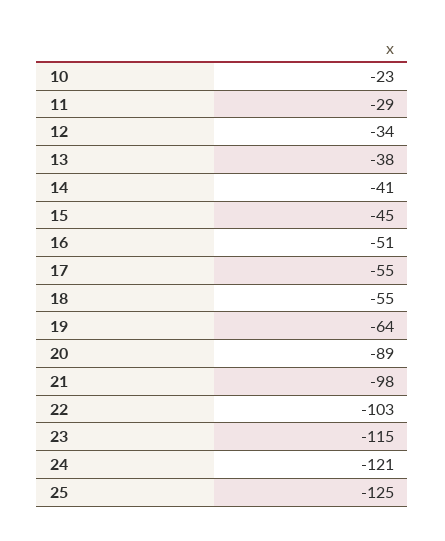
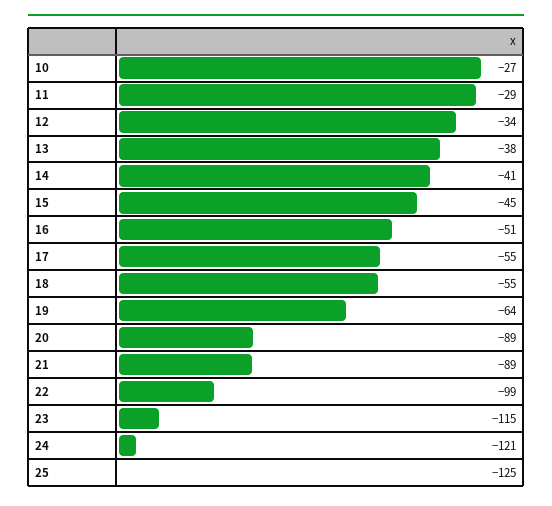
10: -23 -> -27
21: -98 -> -89
22: -103 -> -99

